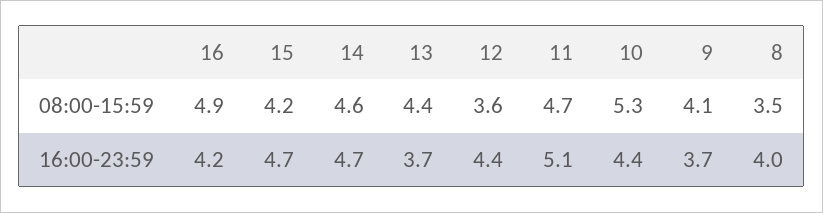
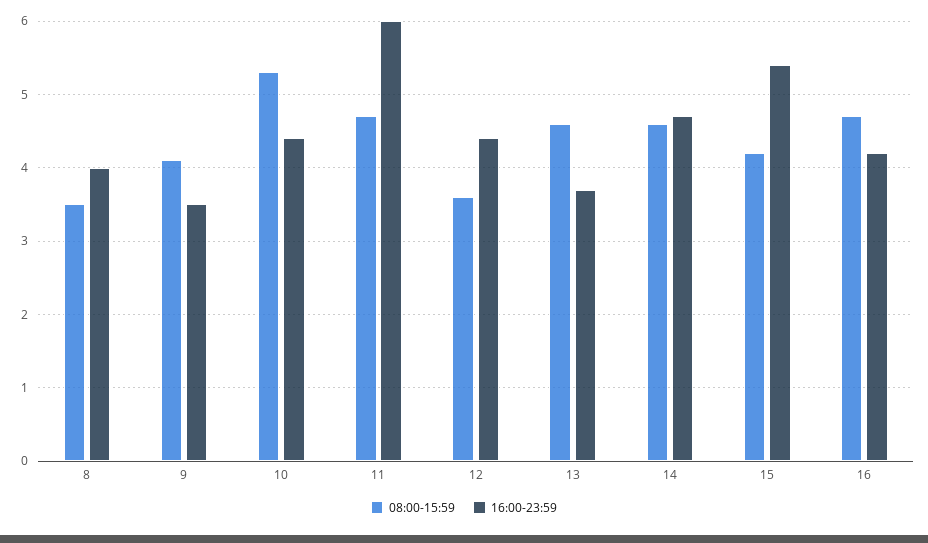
08:00-15:59, 16: 4.9 -> 4.7
08:00-15:59, 13: 4.4 -> 4.6
16:00-23:59, 15: 4.7 -> 5.4
16:00-23:59, 11: 5.1 -> 6
16:00-23:59, 9: 3.7 -> 3.5

